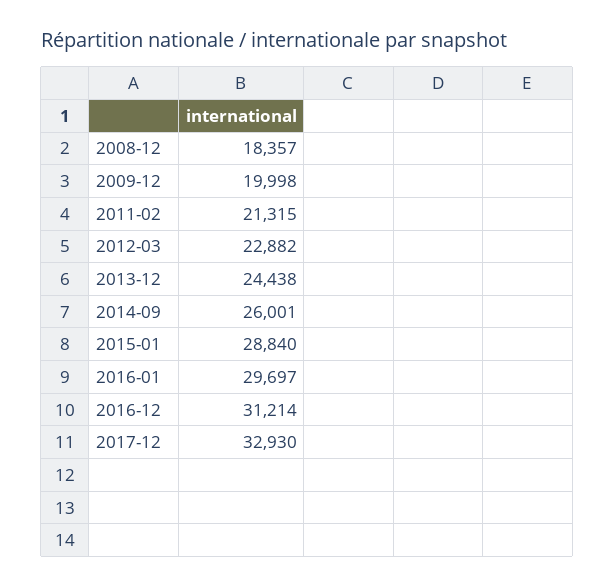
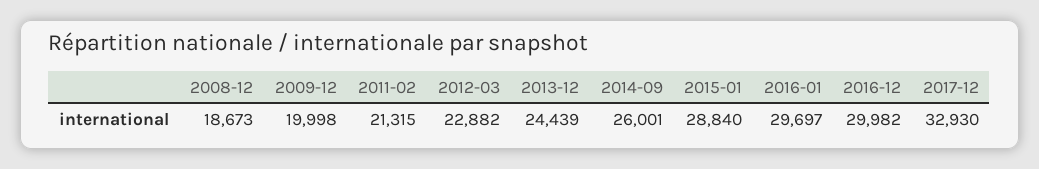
2008-12: 18357 -> 18673
2013-12: 24438 -> 24439
2016-12: 31214 -> 29982

